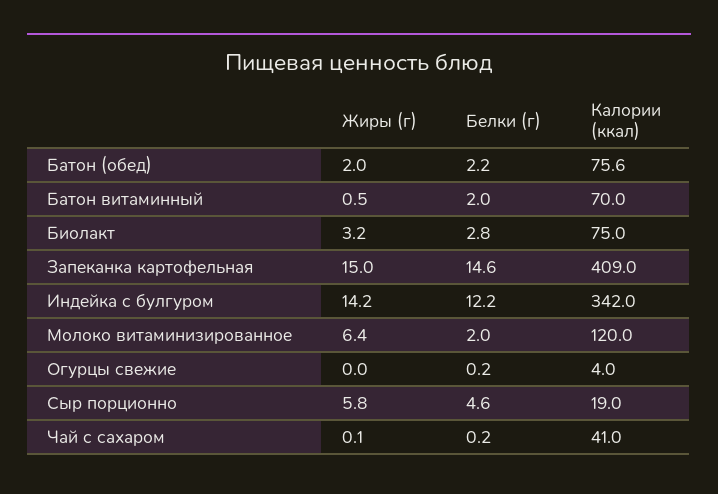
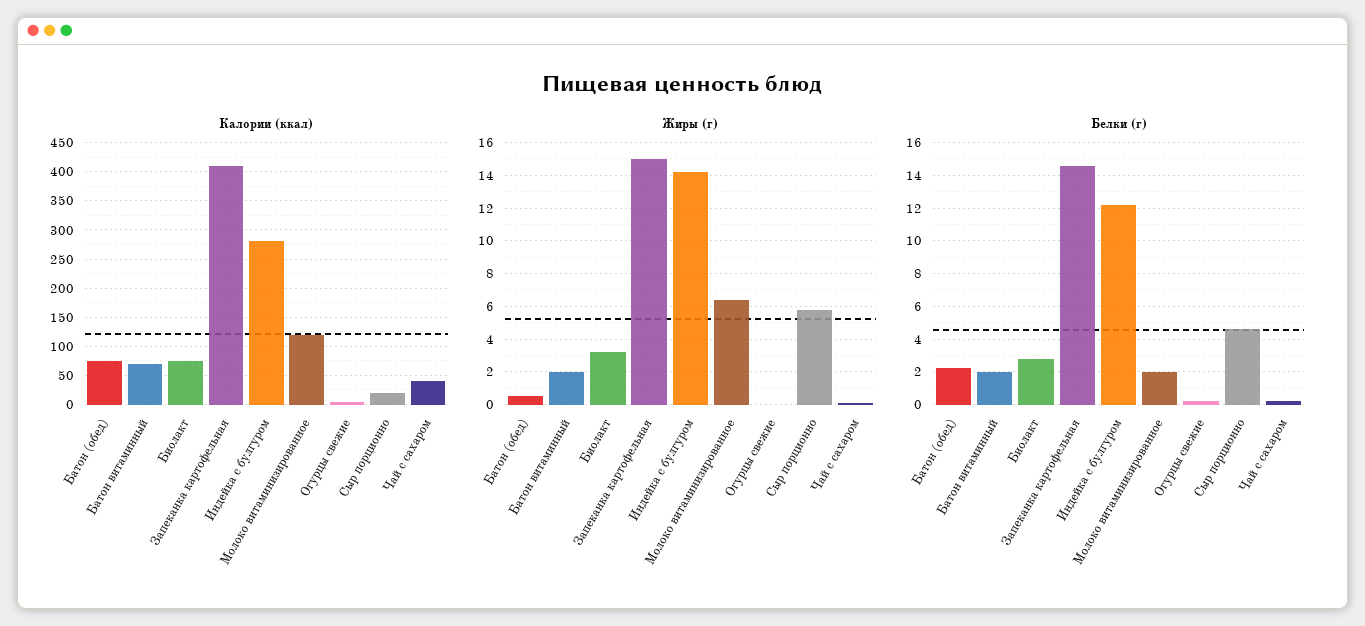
Жиры (г), Батон (обед): 2 -> 0.5
Жиры (г), Батон витаминный: 0.5 -> 2
Калории (ккал), Индейка с булгуром: 342 -> 275

